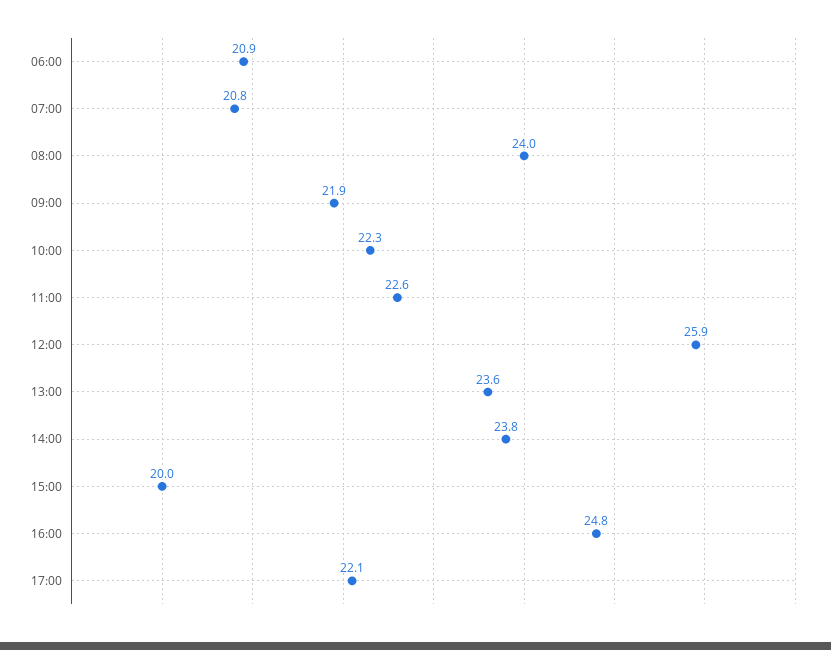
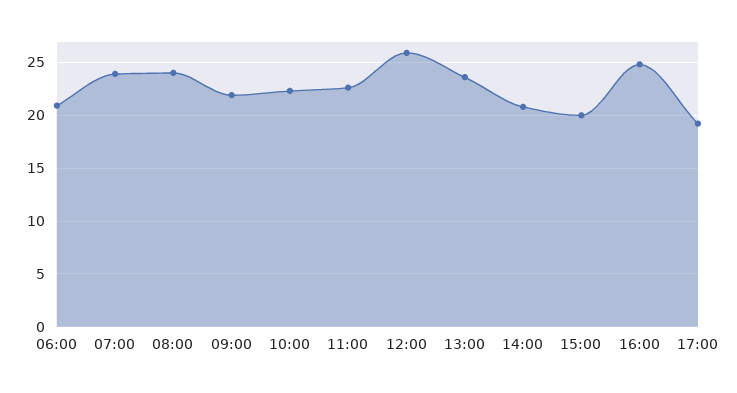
07:00: 20.8 -> 24
14:00: 23.8 -> 21
17:00: 22.1 -> 19

